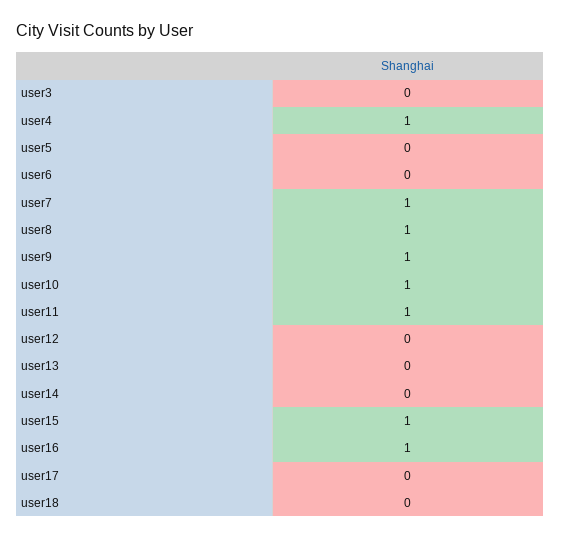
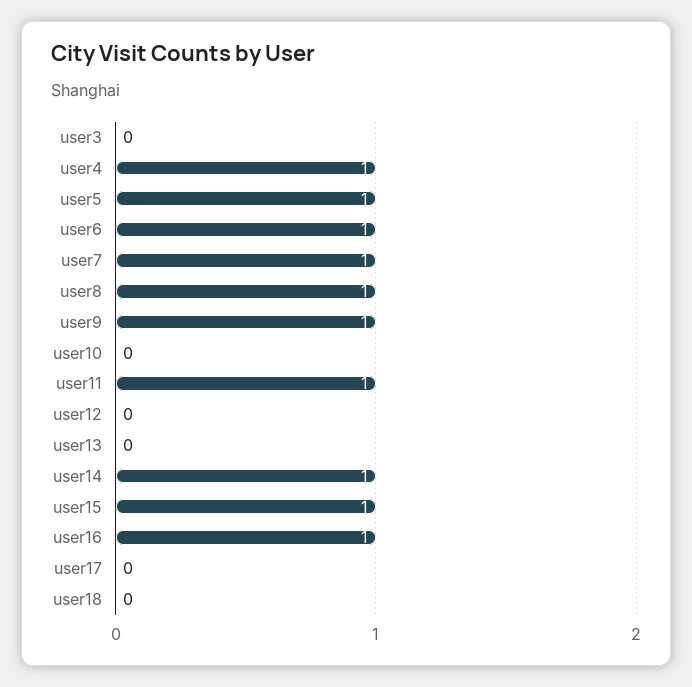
user5: 0 -> 1
user6: 0 -> 1
user10: 1 -> 0
user14: 0 -> 1

